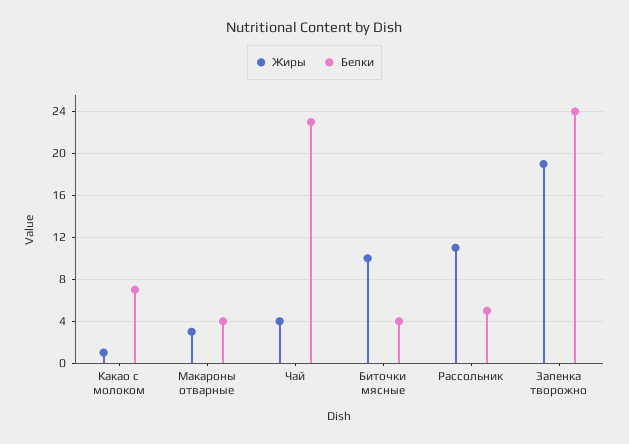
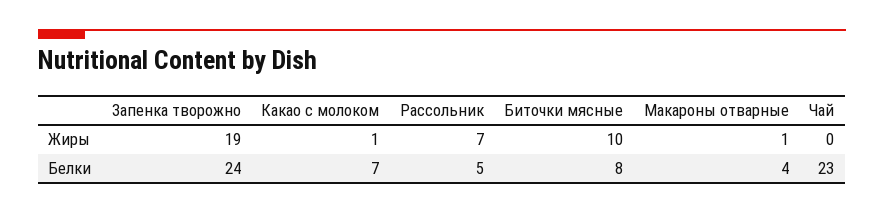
Жиры, Макароны отварные: 3 -> 1
Жиры, Чай: 4 -> 0
Белки, Биточки мясные: 4 -> 8
Жиры, Рассольник: 11 -> 7

